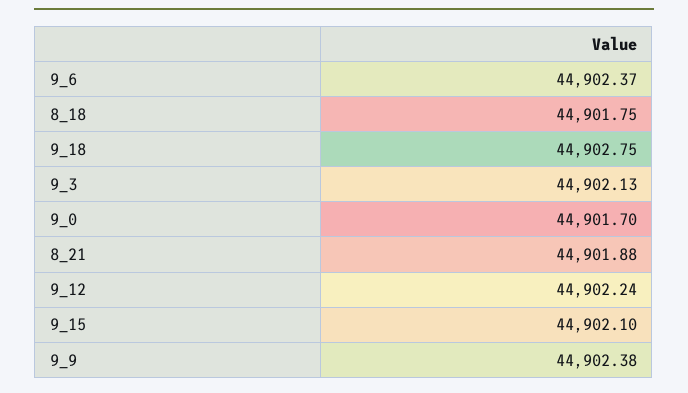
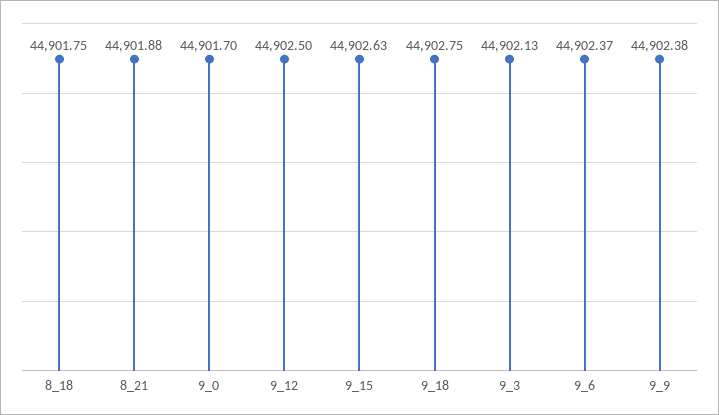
9_12: 44902.24 -> 44902.5
9_15: 44902.1 -> 44902.63

